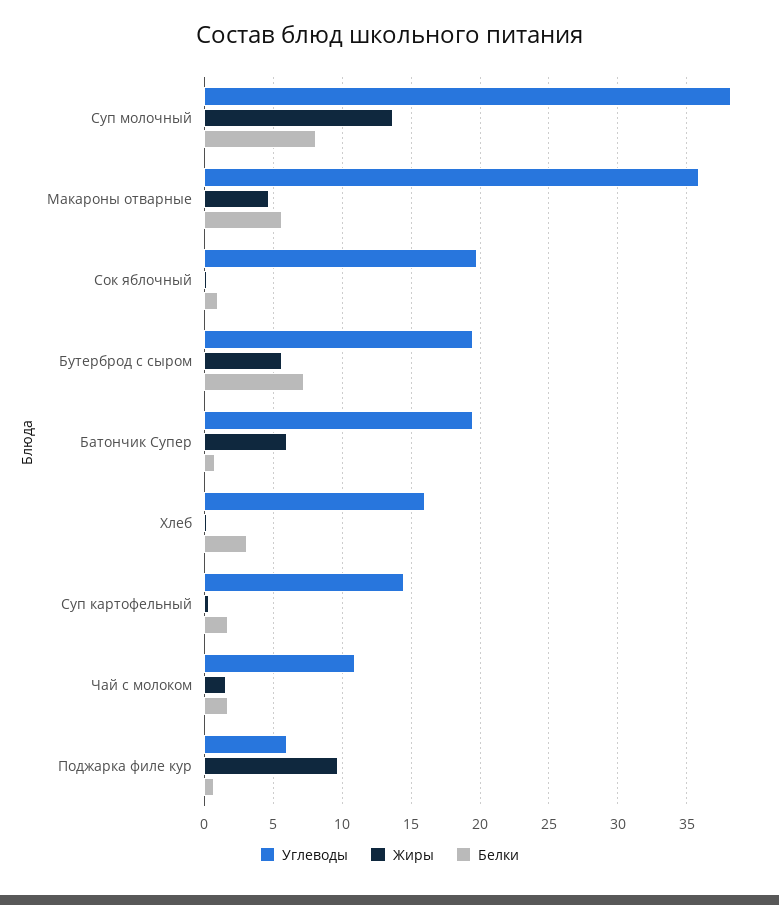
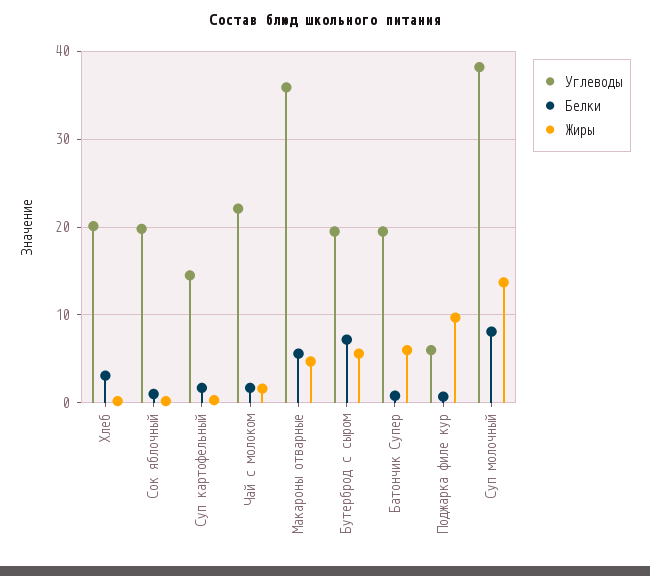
Углеводы, Хлеб: 16 -> 20
Углеводы, Чай с молоком: 11 -> 22

